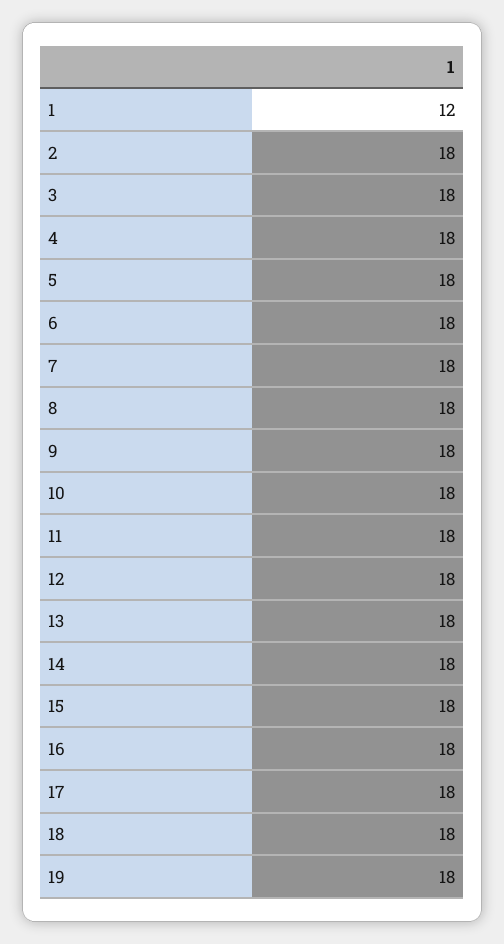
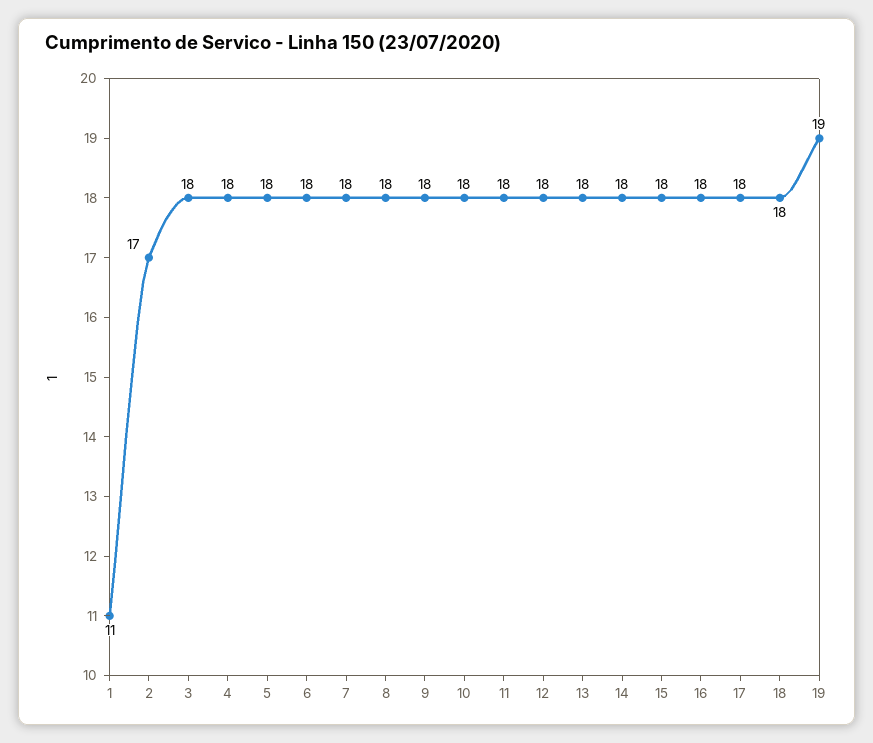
1: 12 -> 11
2: 18 -> 17
19: 18 -> 19

